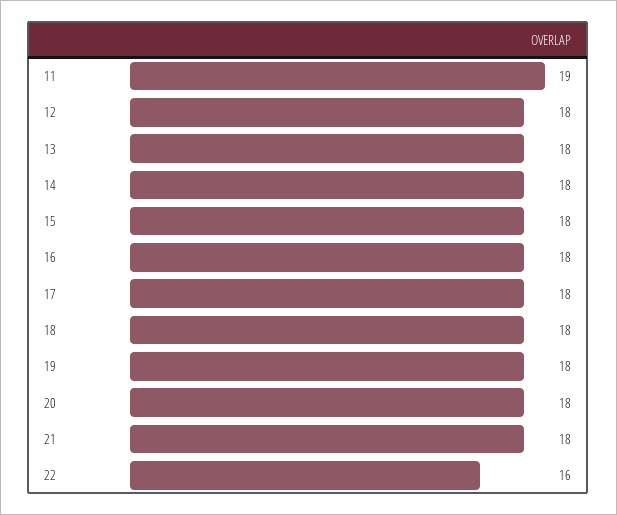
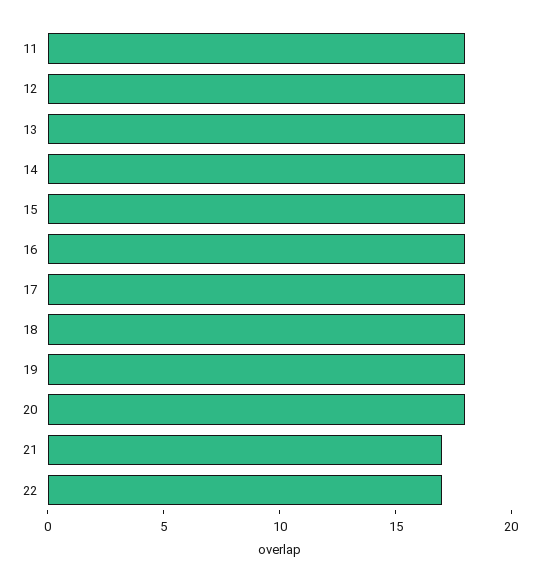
11: 19 -> 18
21: 18 -> 17
22: 16 -> 17

